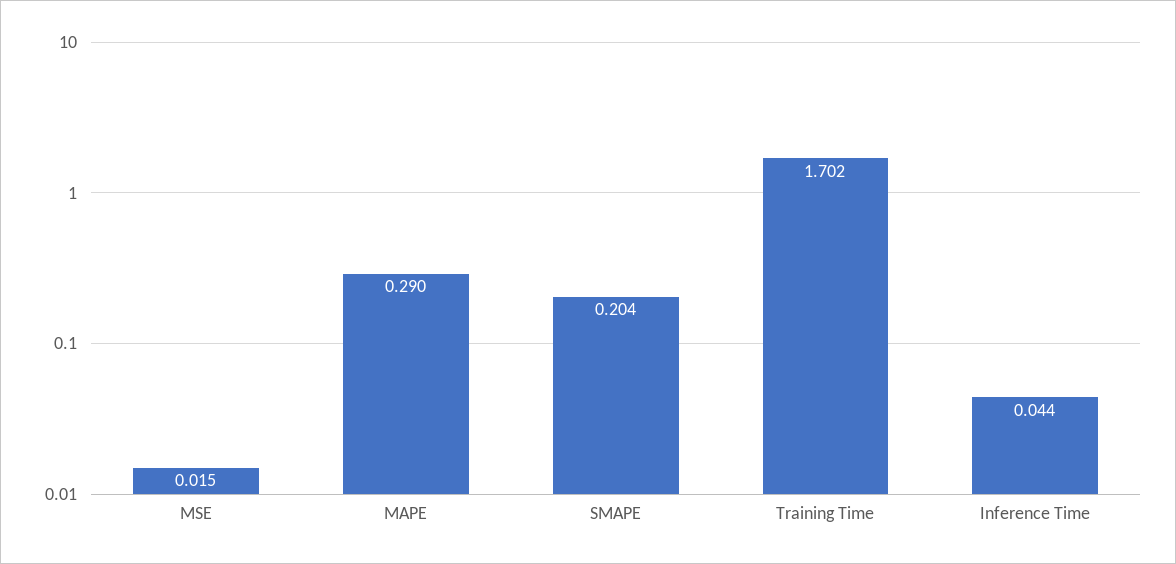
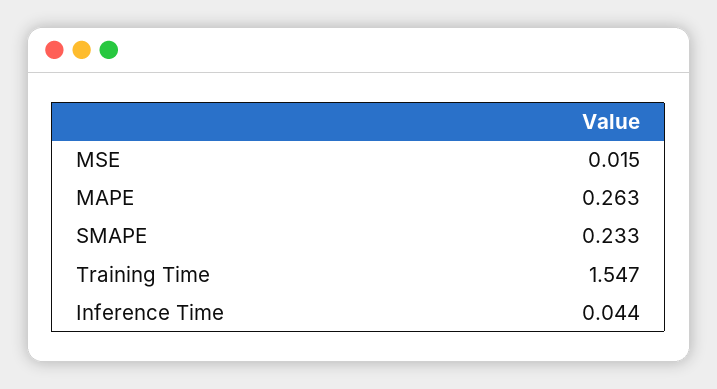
MAPE: 0.29 -> 0.263
SMAPE: 0.204 -> 0.233
Training Time: 1.702 -> 1.547

